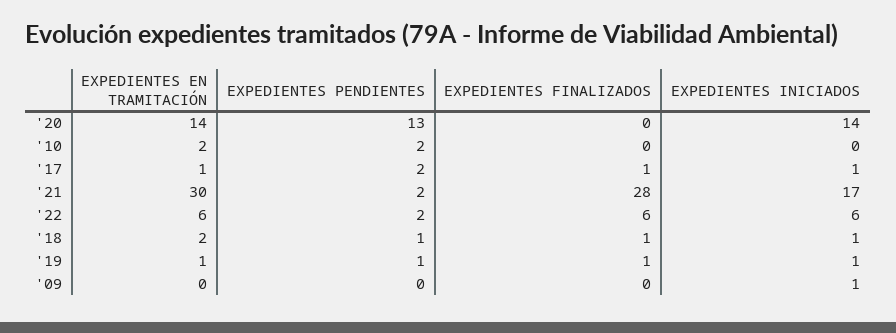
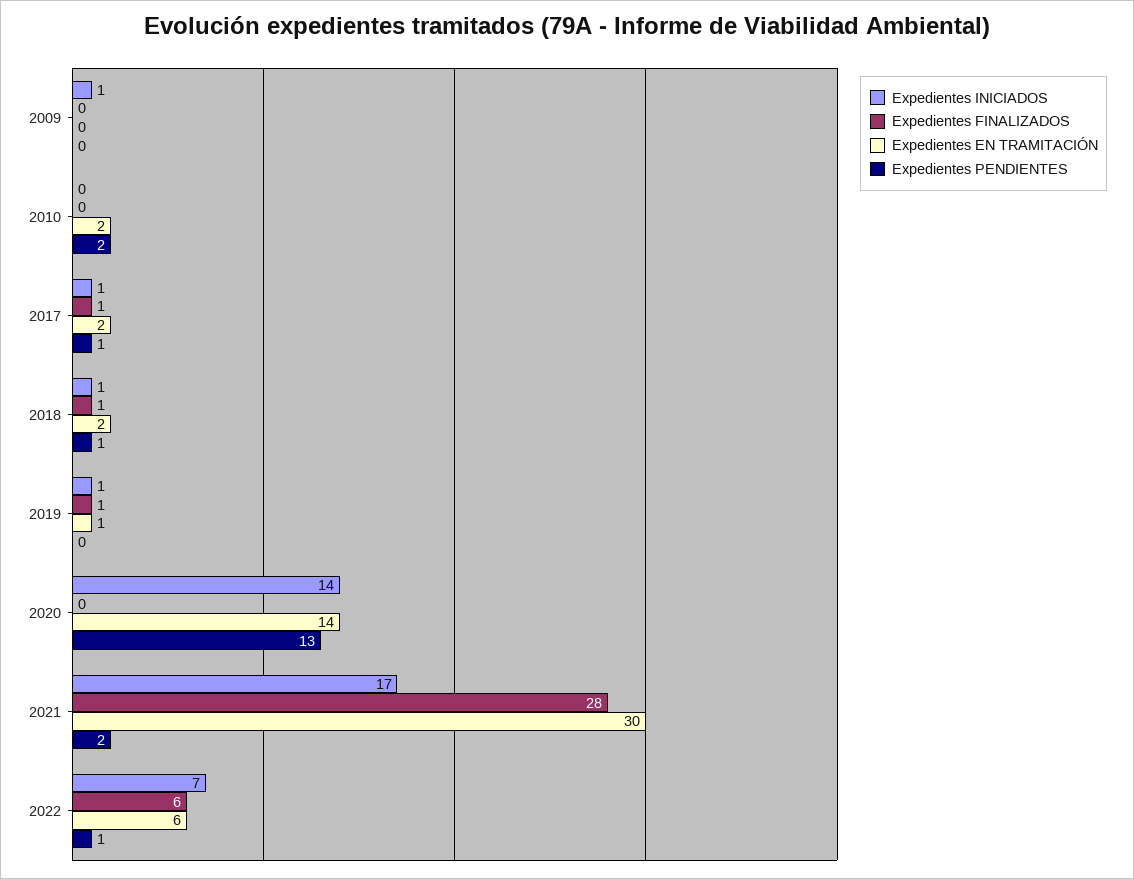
EXPEDIENTES EN TRAMITACIÓN, '17: 1 -> 2
EXPEDIENTES PENDIENTES, '17: 2 -> 1
EXPEDIENTES PENDIENTES, '22: 2 -> 1
EXPEDIENTES INICIADOS, '22: 6 -> 7
EXPEDIENTES PENDIENTES, '19: 1 -> 0

